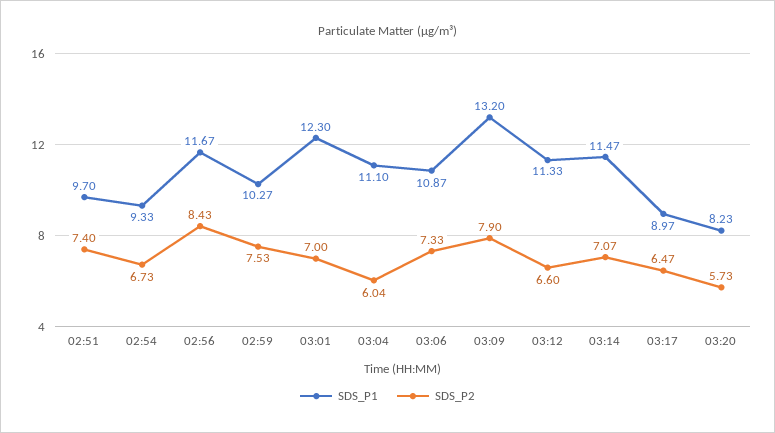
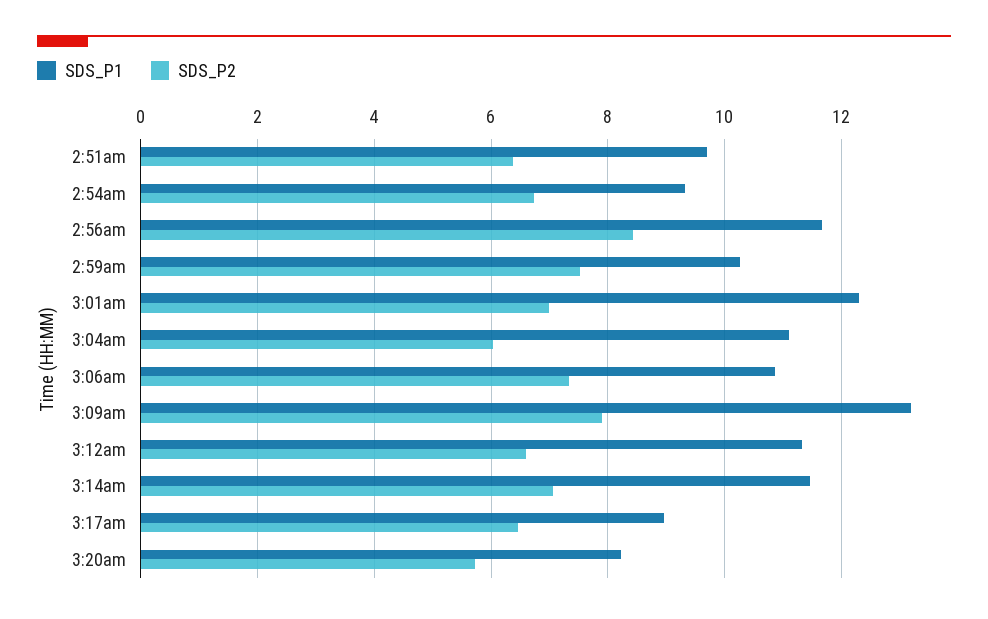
SDS_P2, 02:51: 7.4 -> 6.4

